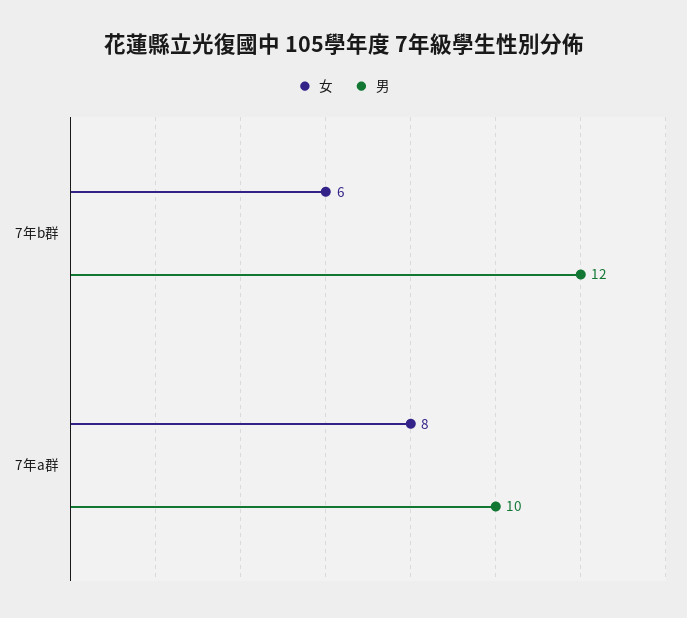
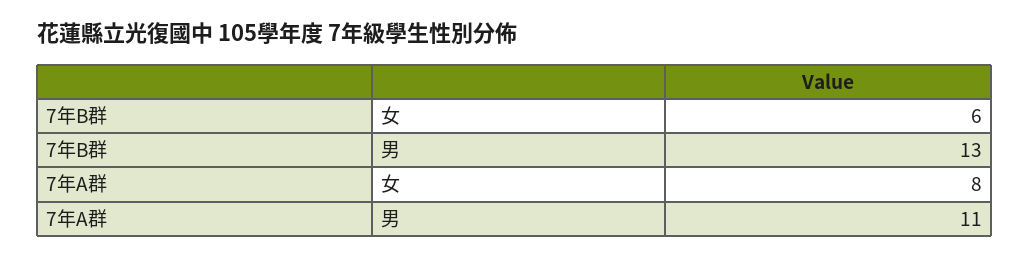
男, 7年b群: 12 -> 13
男, 7年a群: 10 -> 11

